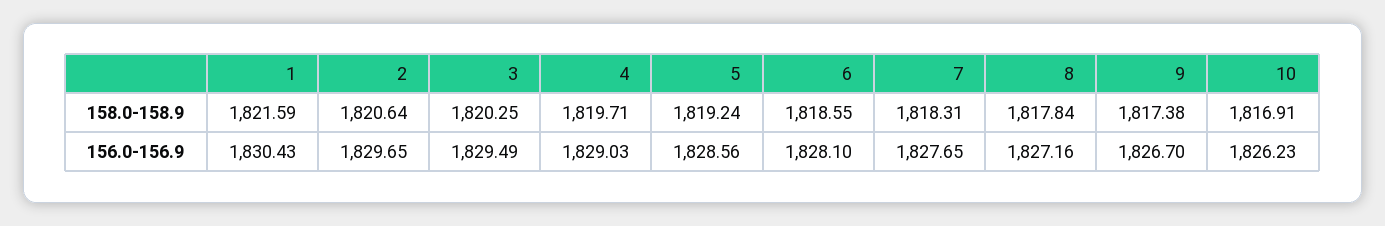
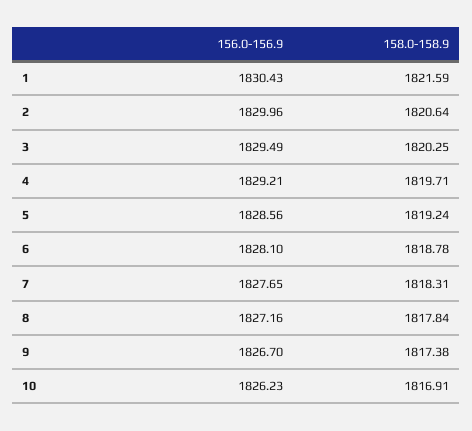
6, 158.0-158.9: 1818.55 -> 1818.78
2, 156.0-156.9: 1829.65 -> 1829.96
4, 156.0-156.9: 1829.03 -> 1829.21

